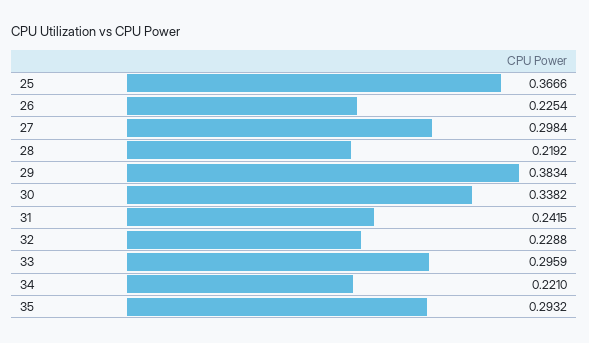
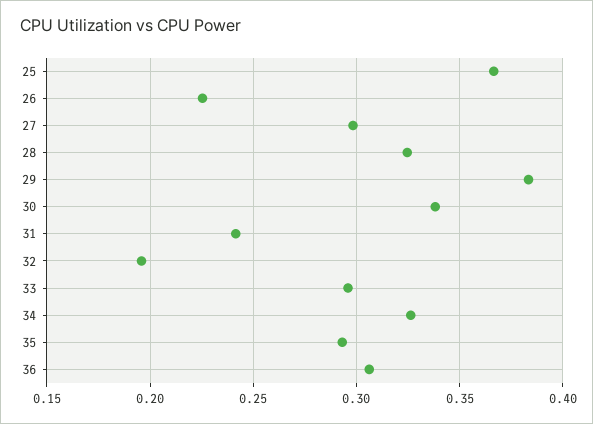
28: 0.2192 -> 0.325
32: 0.2288 -> 0.195
34: 0.221 -> 0.325
36: none -> 0.305

